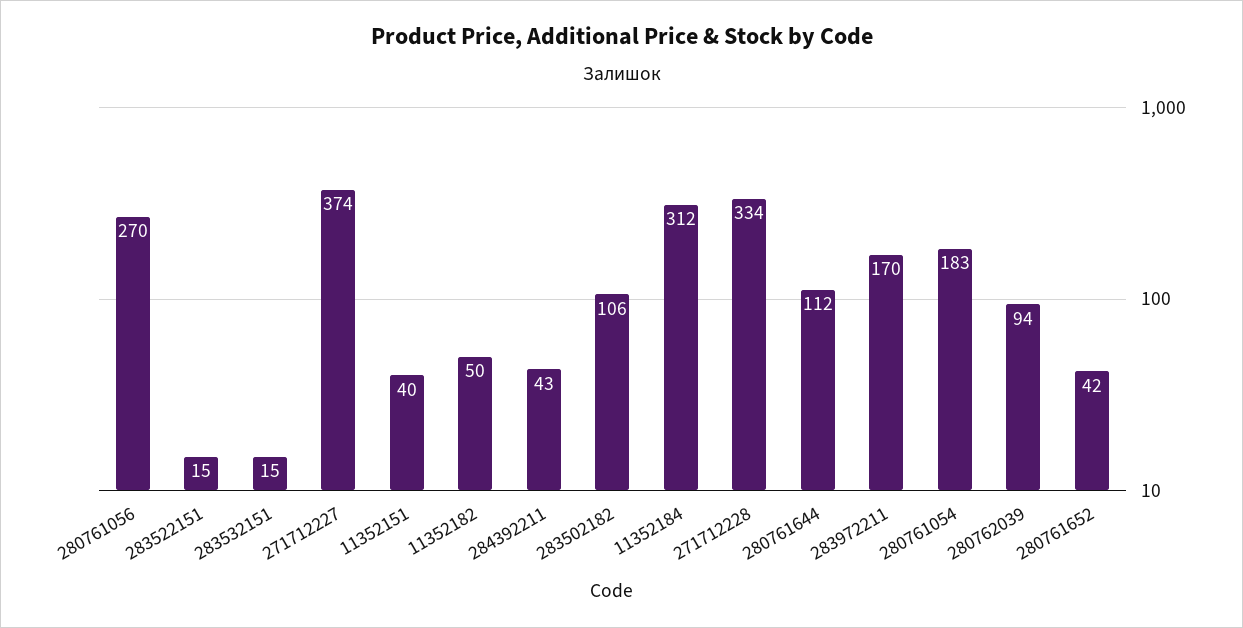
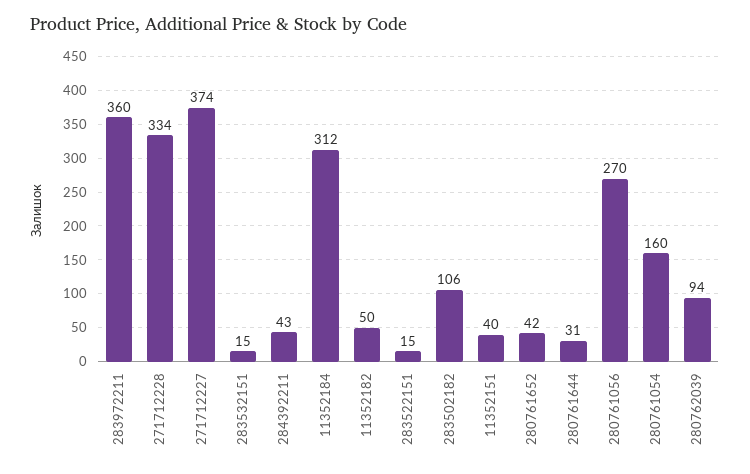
280761644: 112 -> 31
283972211: 170 -> 360
280761054: 183 -> 160

